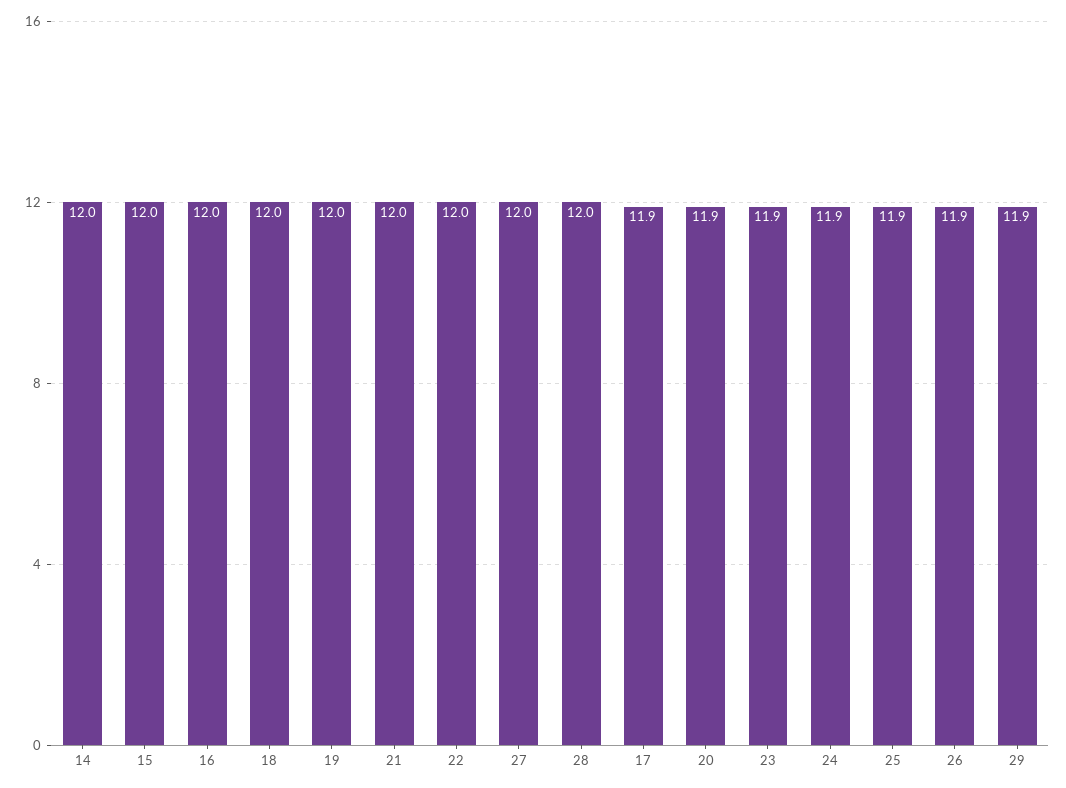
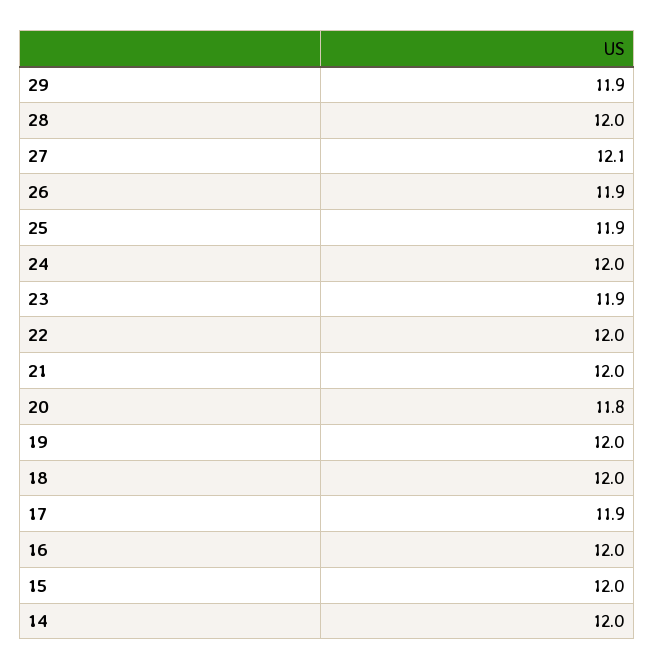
27: 12 -> 12.1
20: 11.9 -> 11.8
24: 11.9 -> 12

